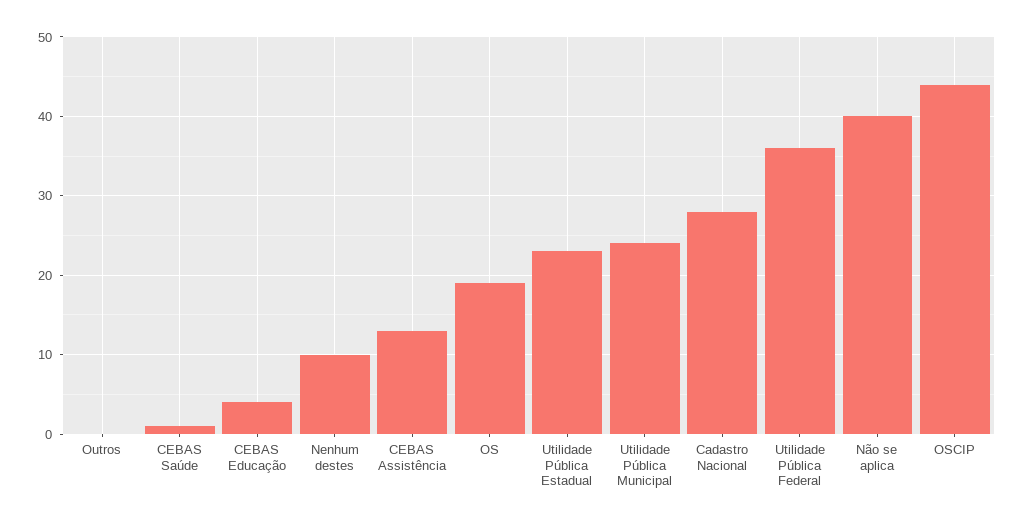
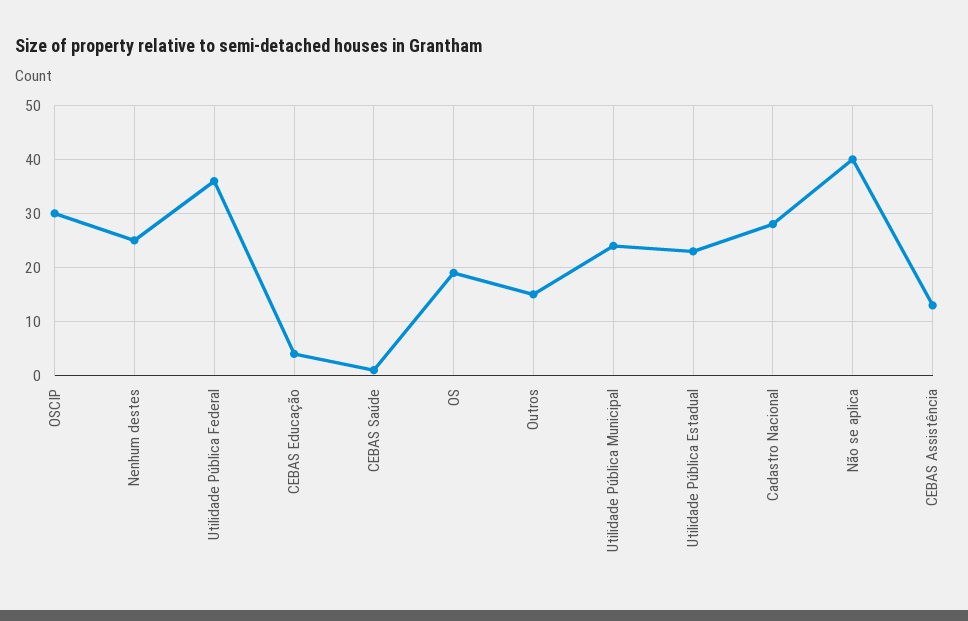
Outros: 0 -> 15
Nenhum destes: 10 -> 25
OSCIP: 44 -> 30

